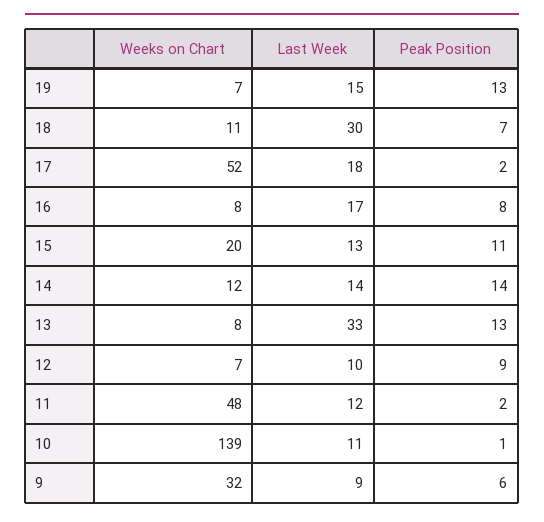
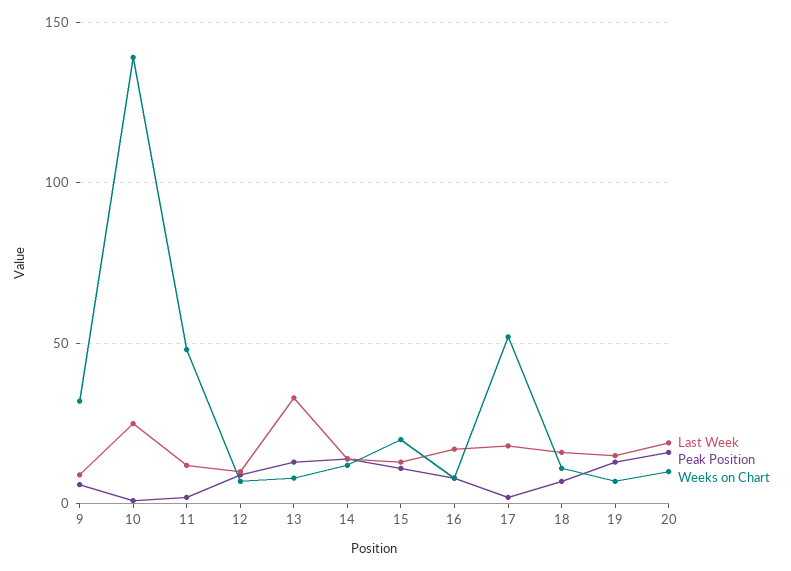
Last Week, 18: 30 -> 15
Last Week, 10: 11 -> 25
Last Week, 20: none -> 20
Peak Position, 20: none -> 15
Weeks on Chart, 20: none -> 10

